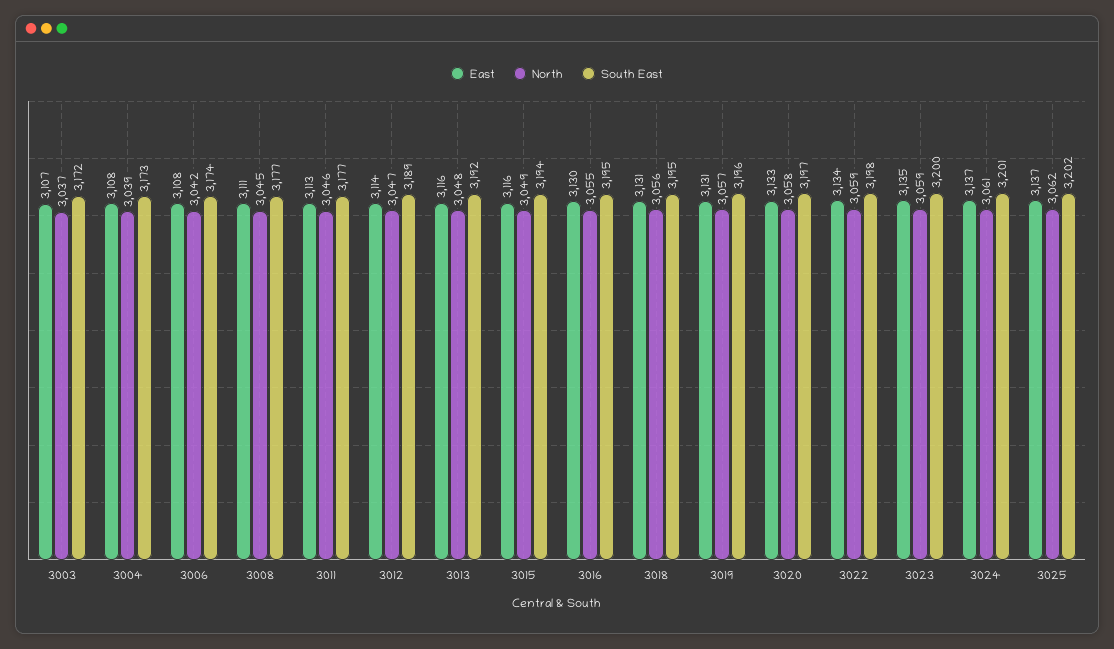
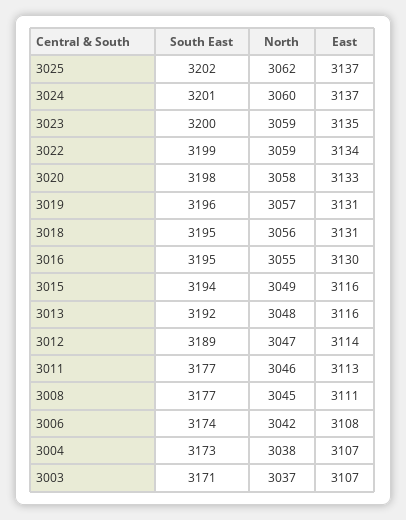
South East, 3003: 3172 -> 3171
East, 3004: 3108 -> 3107
North, 3004: 3039 -> 3038
South East, 3020: 3197 -> 3198
South East, 3022: 3198 -> 3199
North, 3024: 3061 -> 3060

